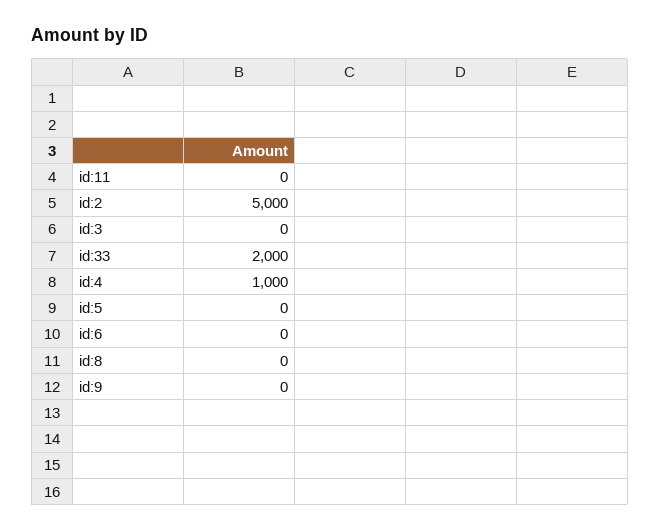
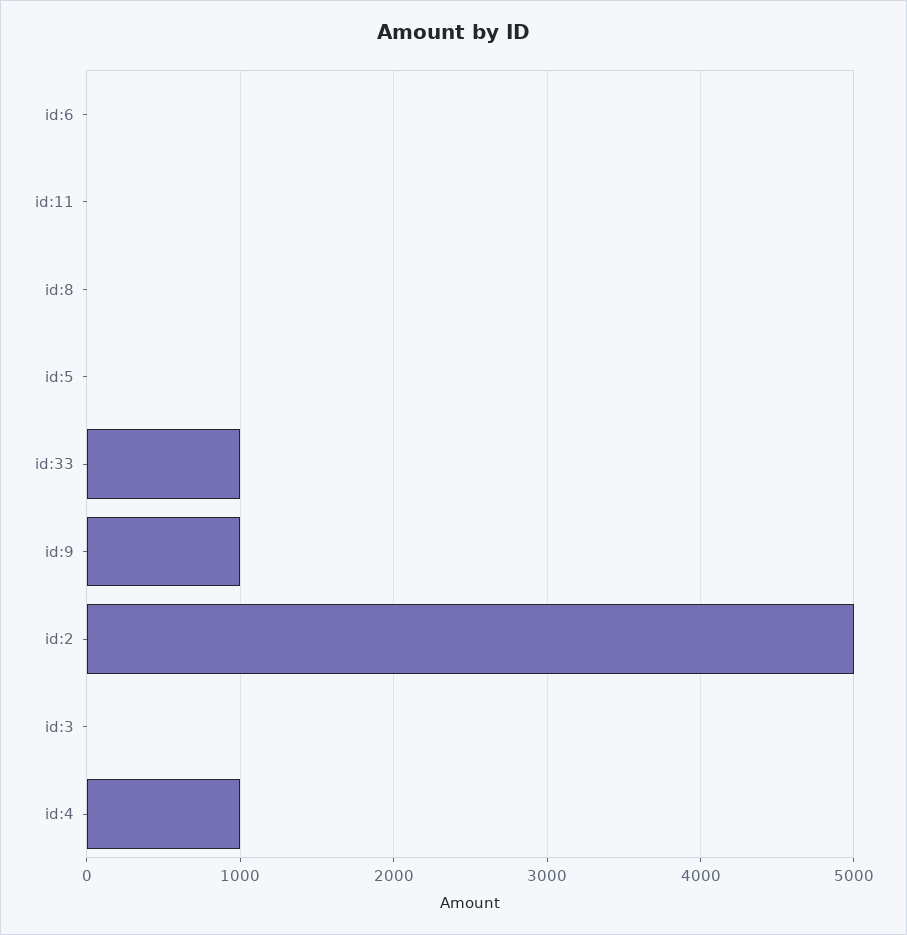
id:33: 2000 -> 1000
id:9: 0 -> 1000

